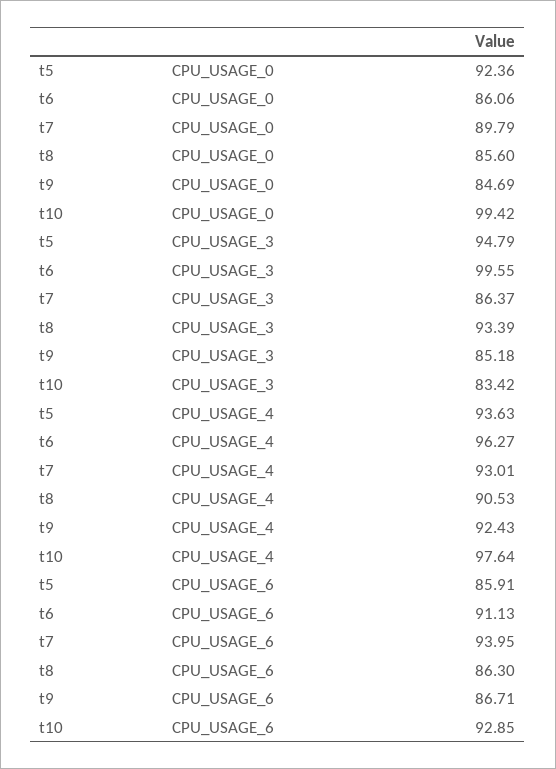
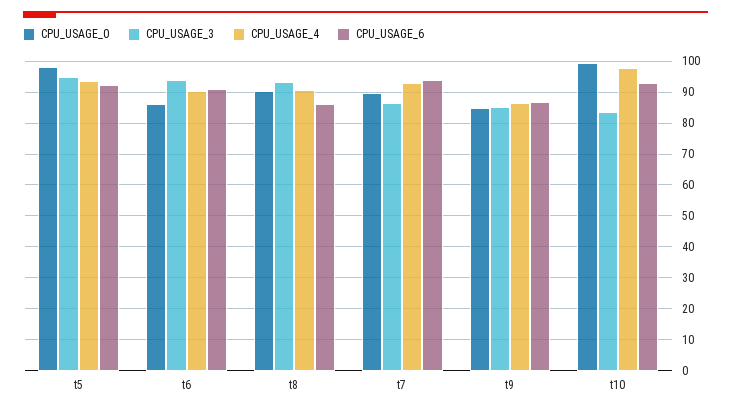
CPU_USAGE_0, t5: 92.36 -> 98
CPU_USAGE_0, t8: 85.6 -> 90
CPU_USAGE_3, t6: 99.55 -> 94
CPU_USAGE_4, t6: 96.27 -> 90
CPU_USAGE_4, t9: 92.43 -> 86
CPU_USAGE_6, t5: 85.91 -> 92

